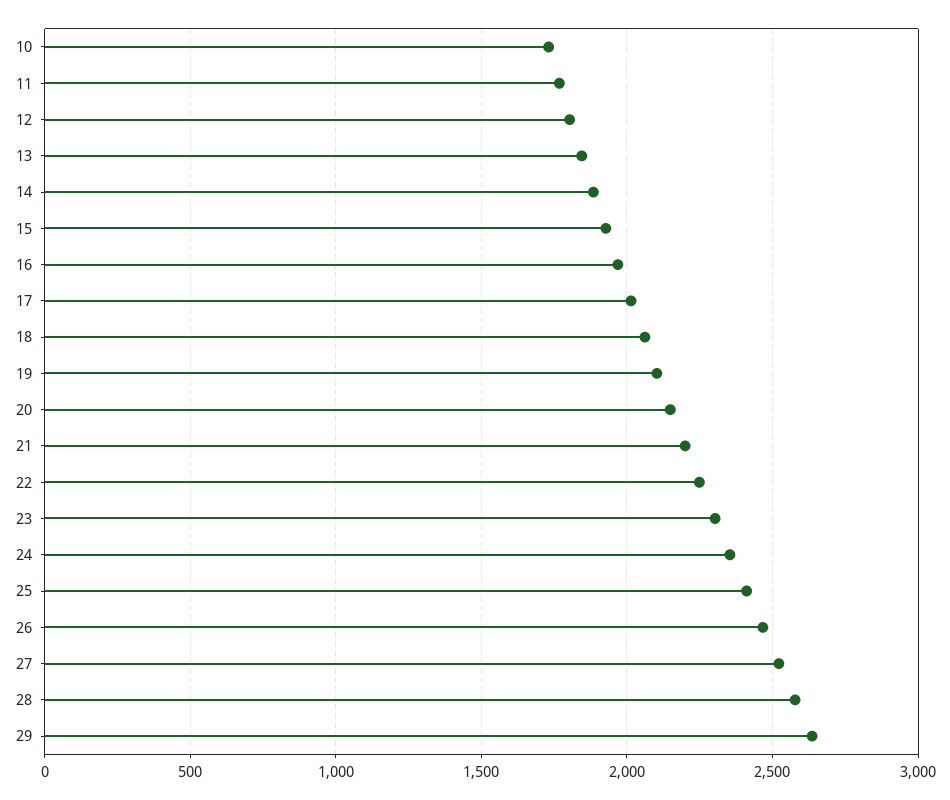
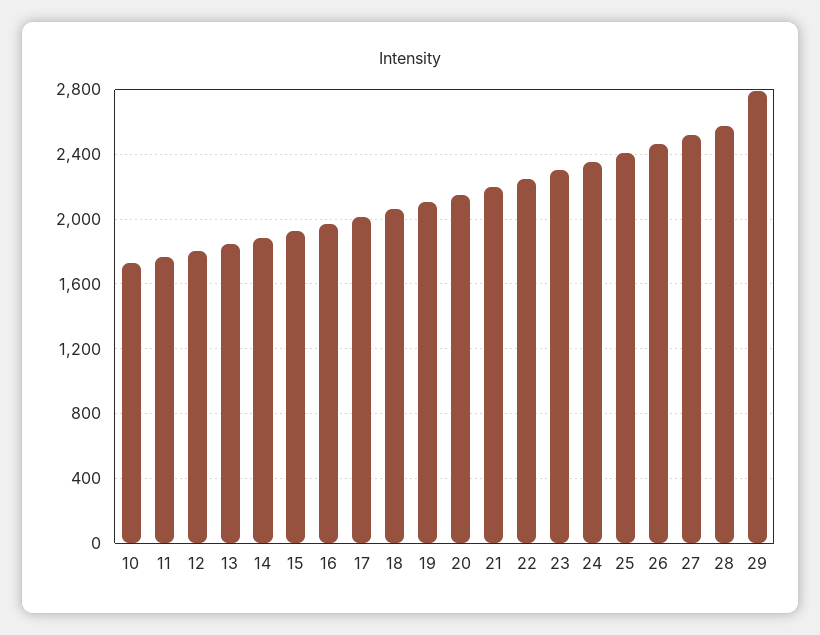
29: 2650 -> 2800

